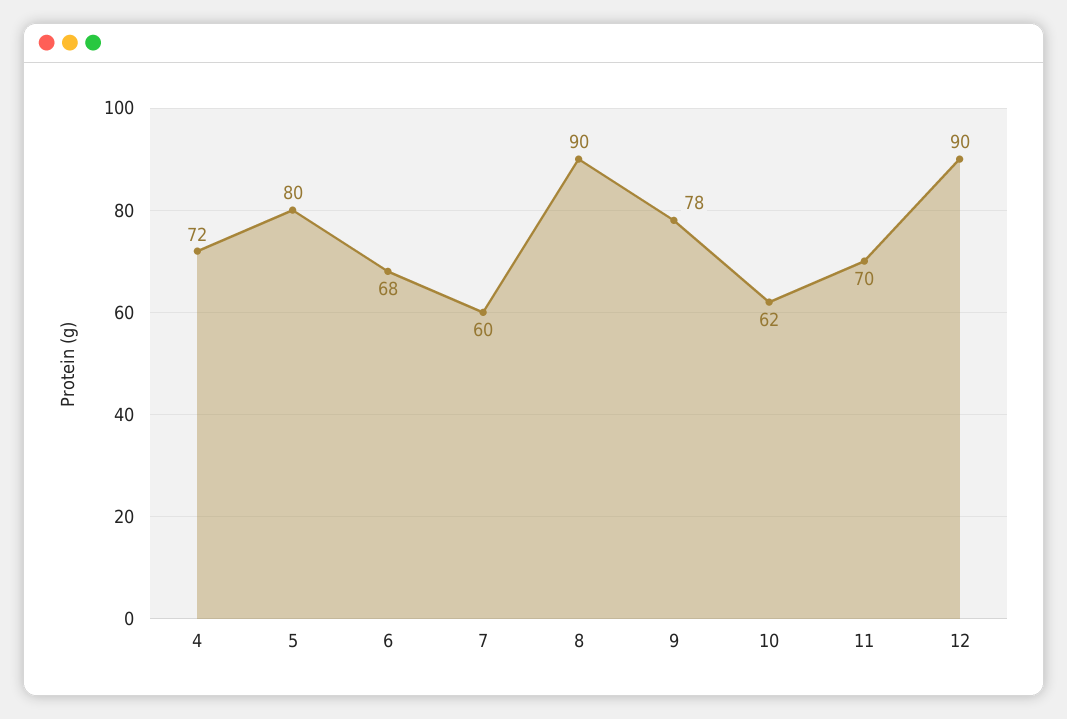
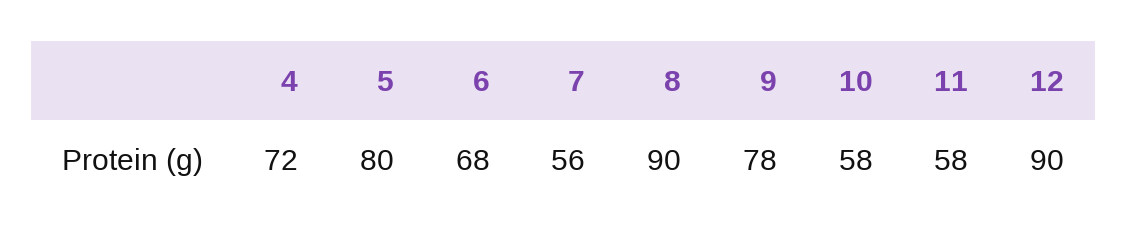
7: 60 -> 56
10: 62 -> 58
11: 70 -> 58

